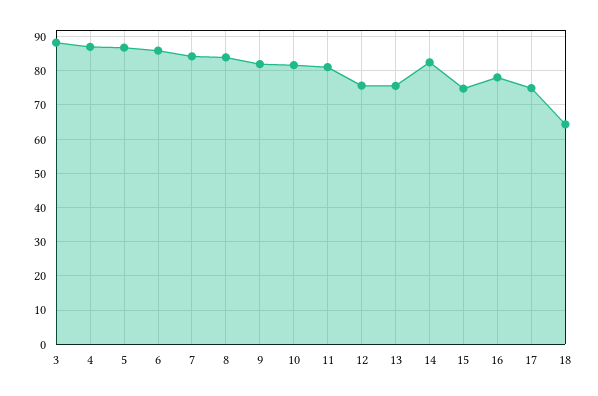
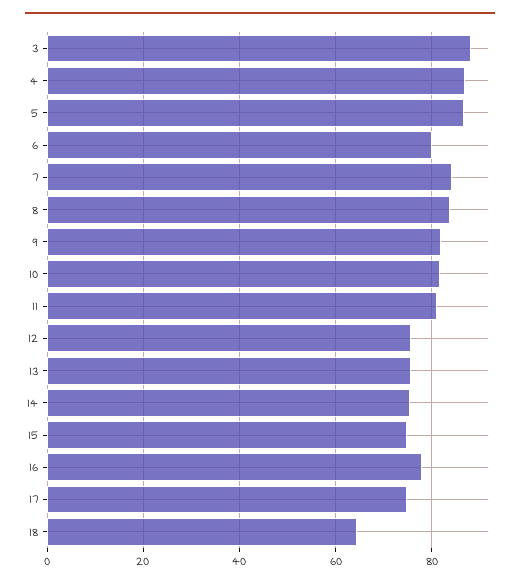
6: 86 -> 80
14: 82 -> 76

